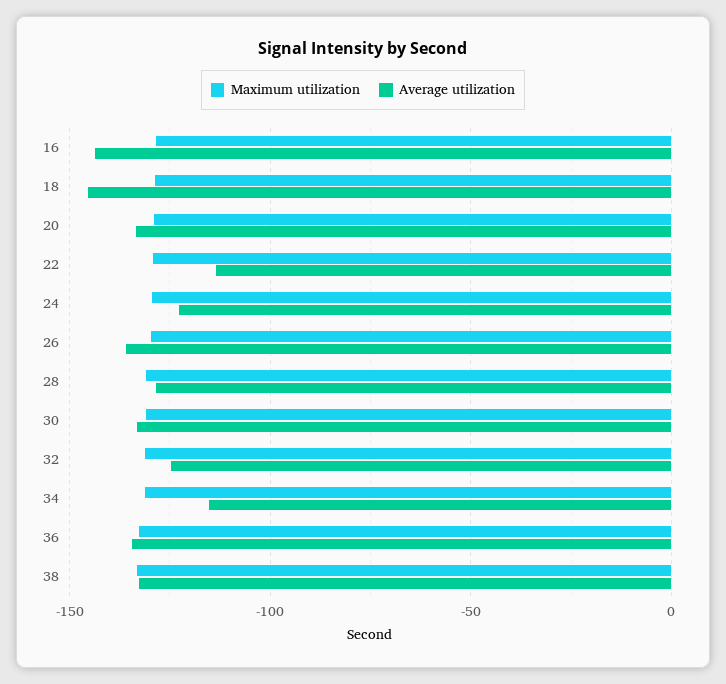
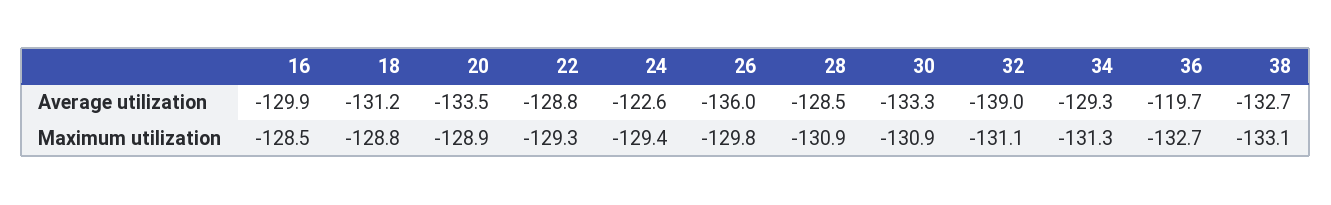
Average utilization, 16: -145 -> -129.9
Average utilization, 18: -145 -> -131.2
Average utilization, 22: -115 -> -128.8
Average utilization, 32: -125 -> -139
Average utilization, 34: -115 -> -129.3
Average utilization, 36: -135 -> -119.7

